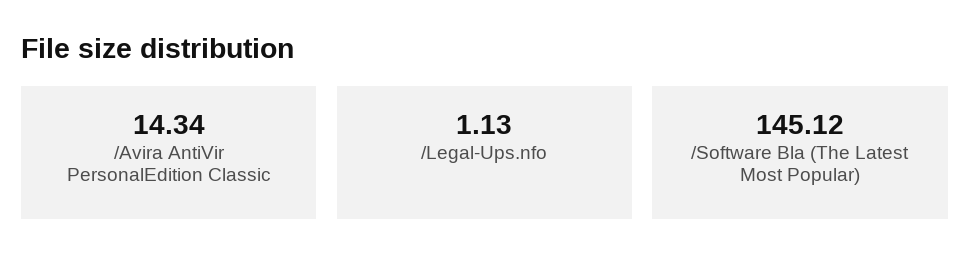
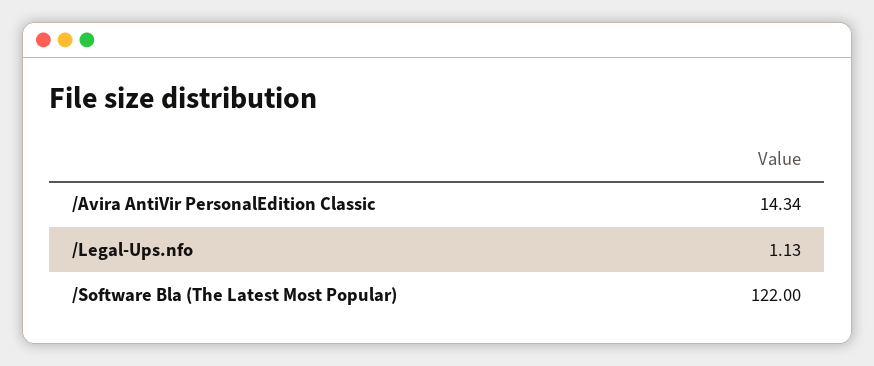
/Software Bla (The Latest Most Popular): 145.12 -> 122

